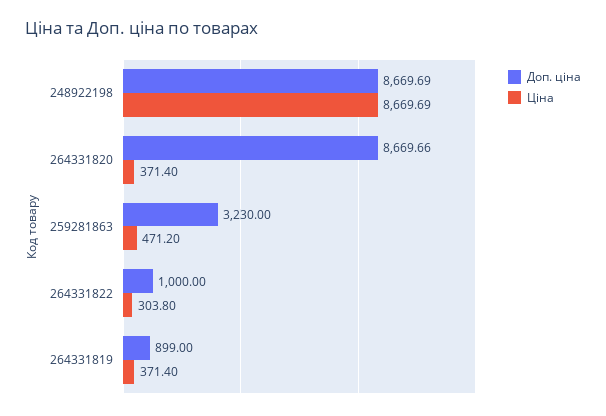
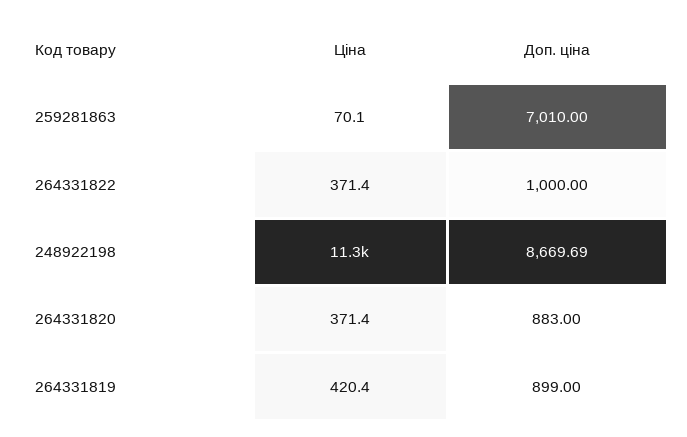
Ціна, 248922198: 8669.69 -> 11300
Доп. ціна, 264331820: 8669.66 -> 883
Доп. ціна, 259281863: 3230 -> 7010
Ціна, 259281863: 471.2 -> 70.1
Ціна, 264331822: 303.8 -> 371.4
Ціна, 264331819: 371.4 -> 420.4

